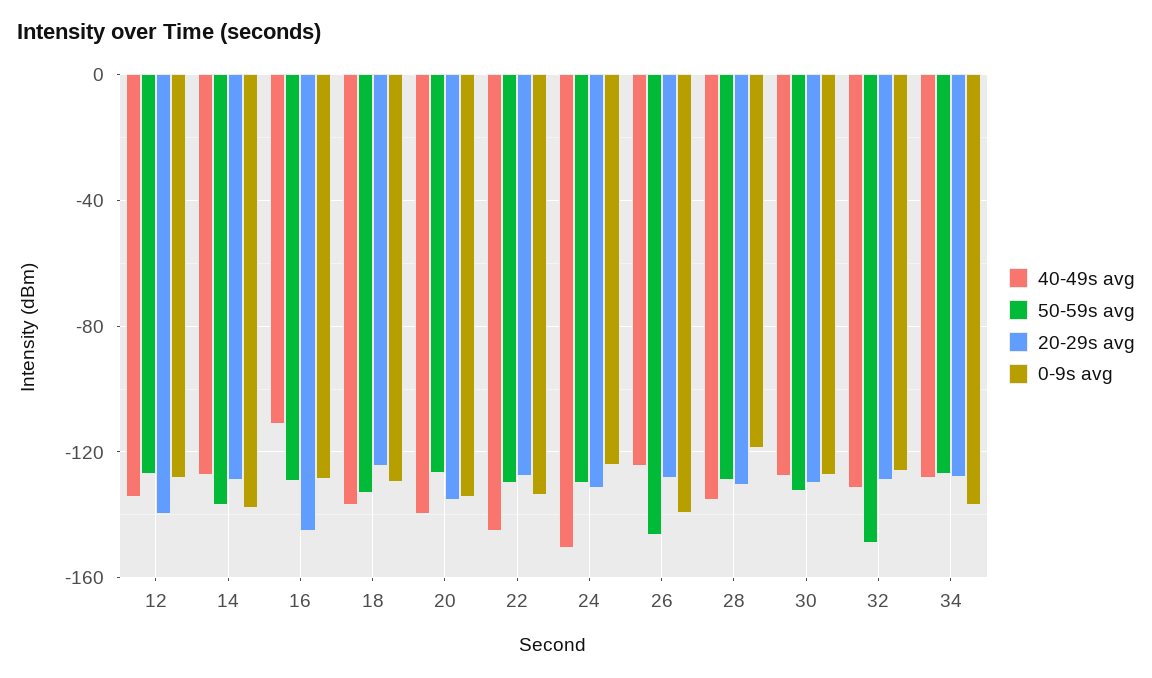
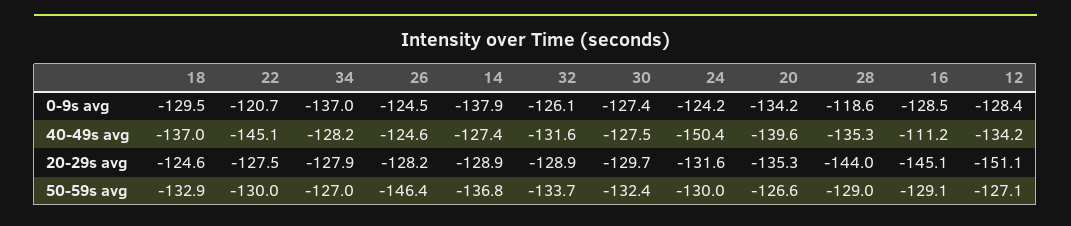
20-29s avg, 12: -140 -> -151.1
0-9s avg, 22: -135 -> -120.7
0-9s avg, 26: -140 -> -124.5
20-29s avg, 28: -130 -> -144
50-59s avg, 32: -150 -> -133.7

